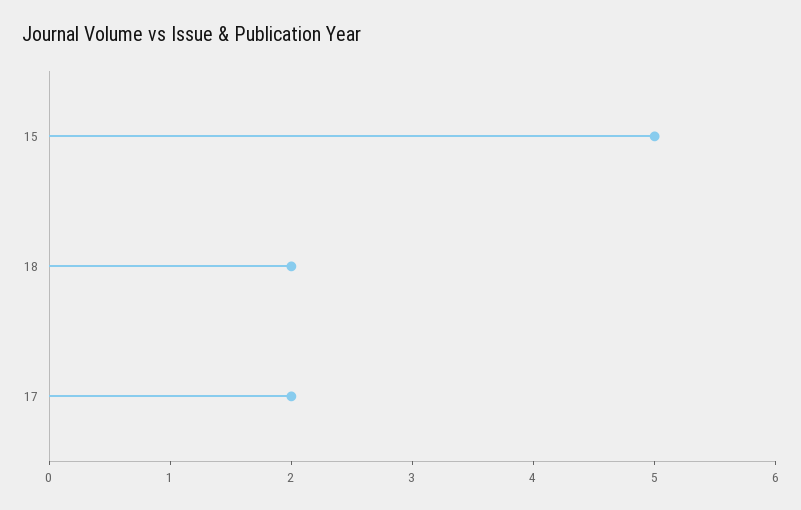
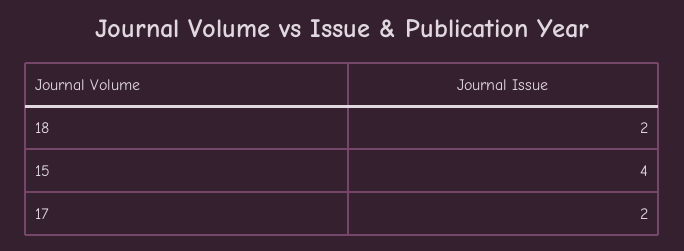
15: 5 -> 4

